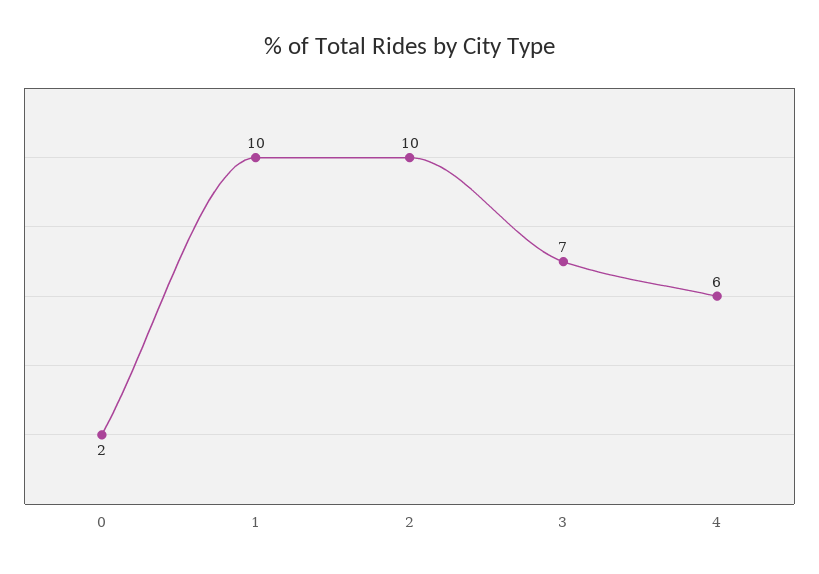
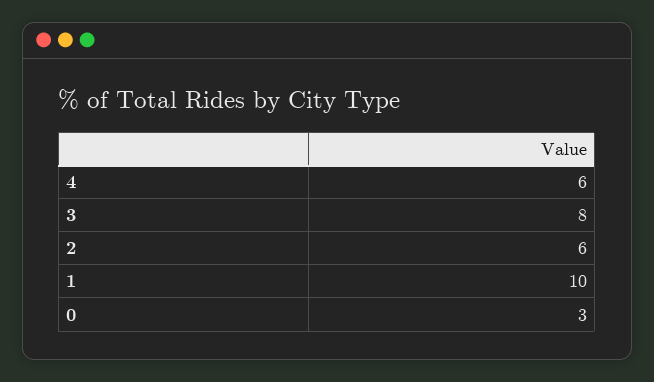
0: 2 -> 3
2: 10 -> 6
3: 7 -> 8

